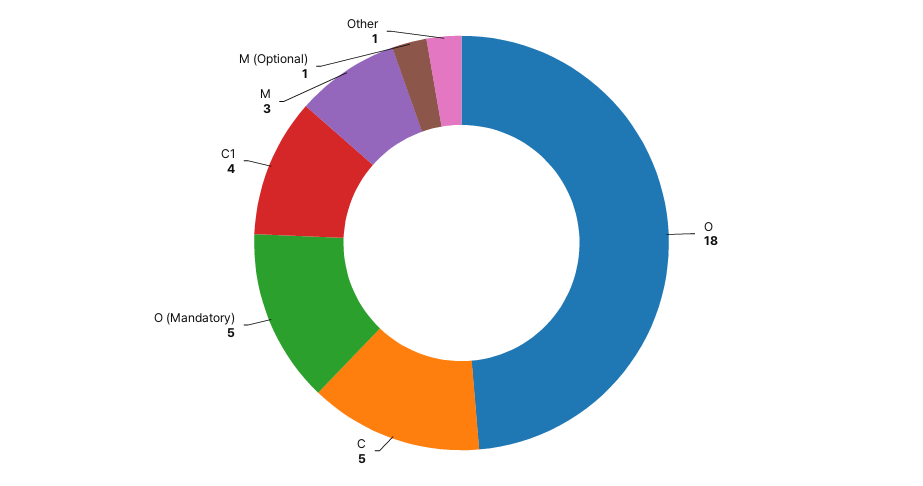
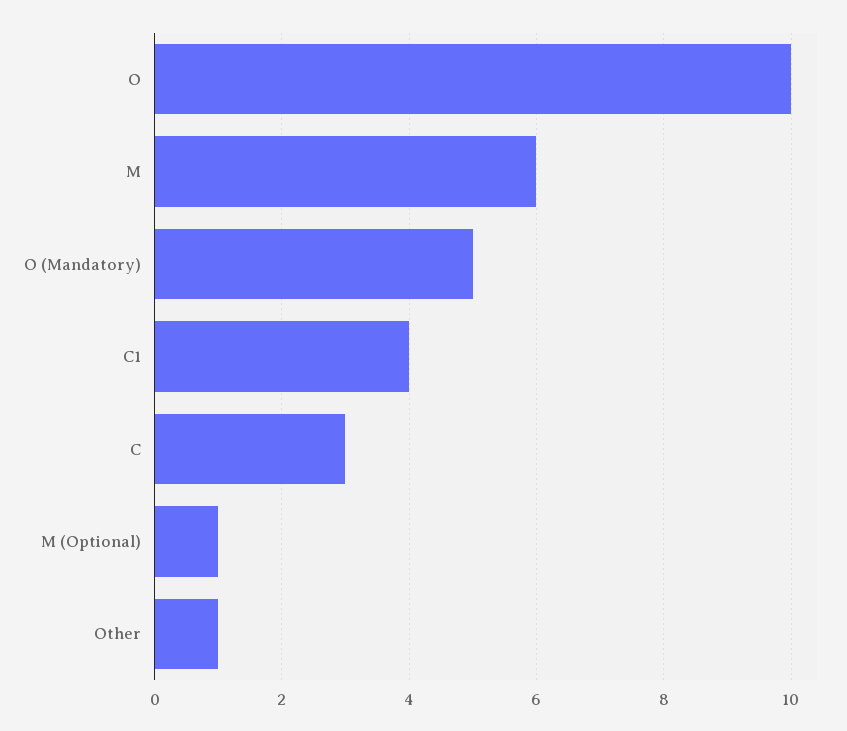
O: 18 -> 10
C: 5 -> 3
M: 3 -> 6

